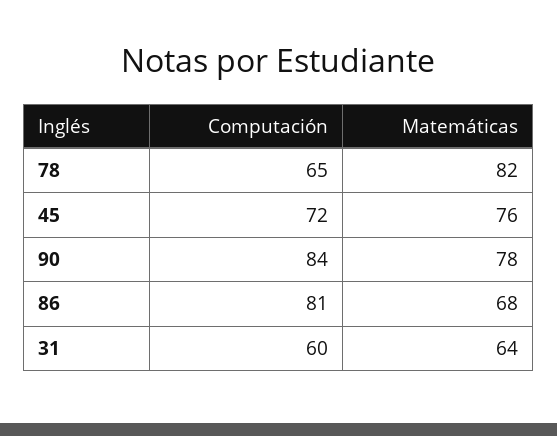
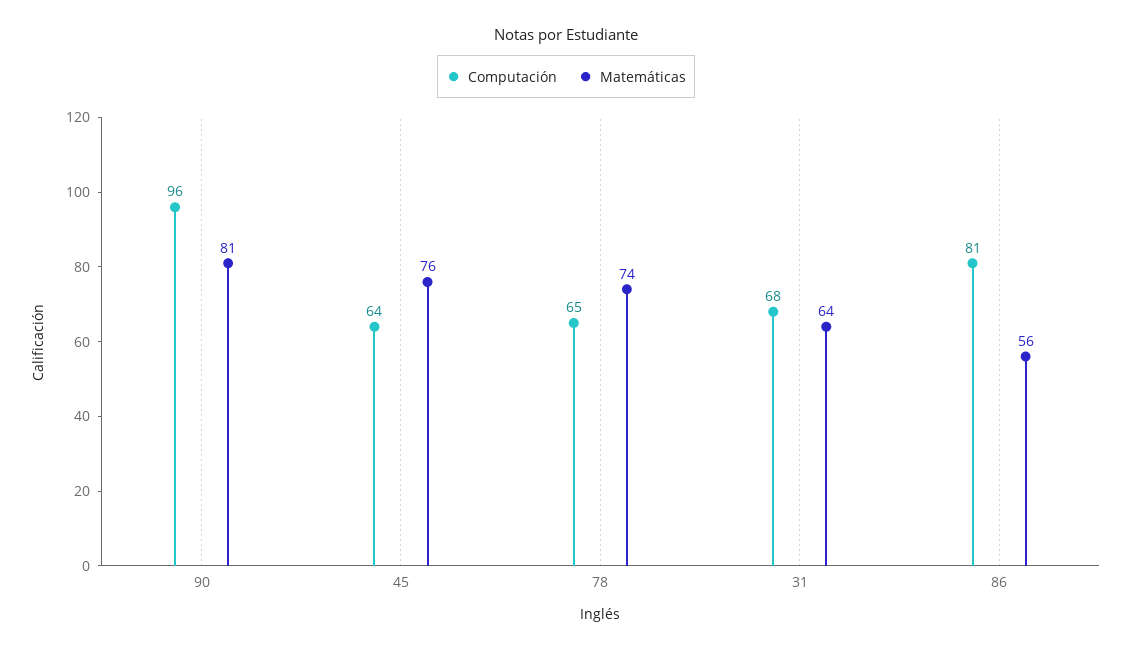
Matemáticas, 78: 82 -> 74
Computación, 45: 72 -> 64
Computación, 90: 84 -> 96
Matemáticas, 90: 78 -> 81
Matemáticas, 86: 68 -> 56
Computación, 31: 60 -> 68

